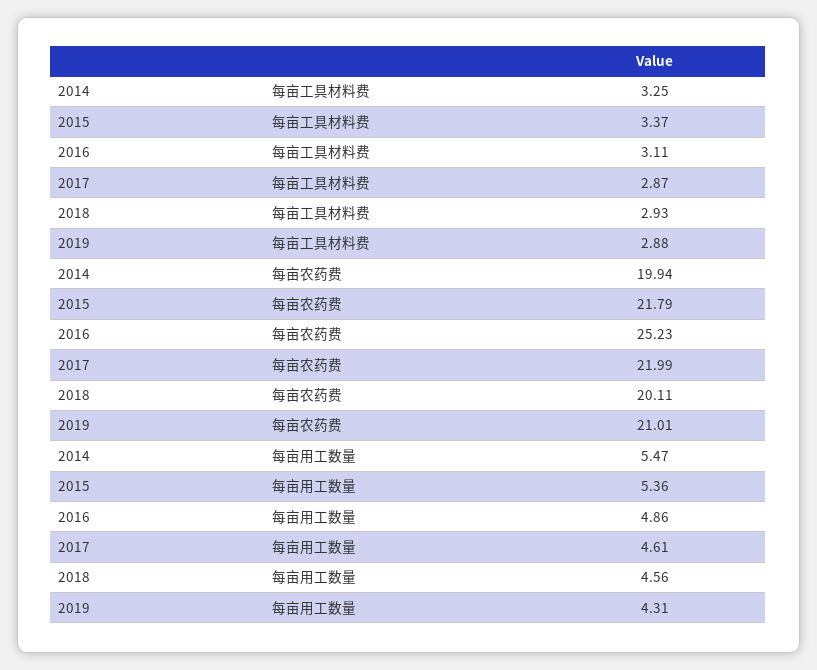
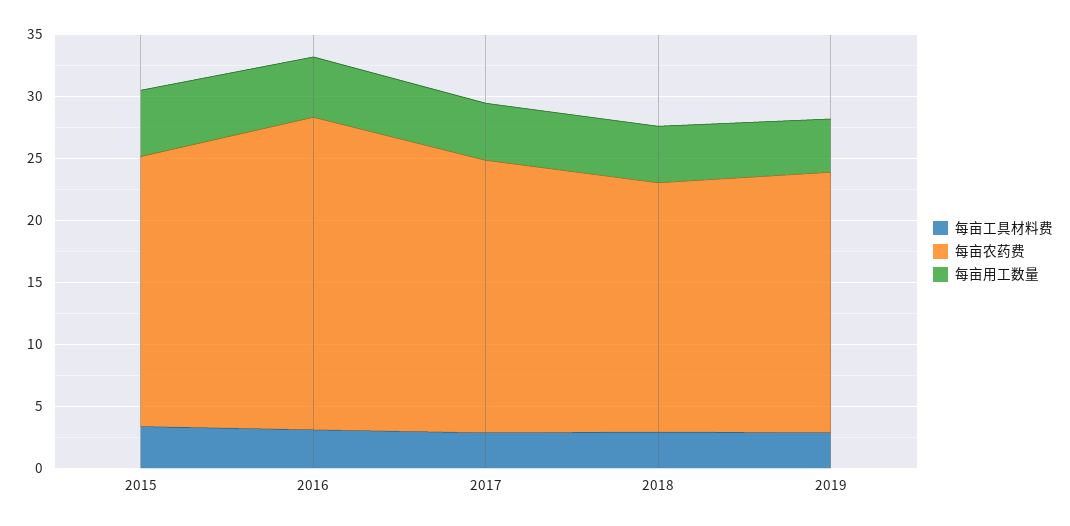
每亩工具材料费, 2014: 3.25 -> none
每亩农药费, 2014: 19.94 -> none
每亩用工数量, 2014: 5.47 -> none

